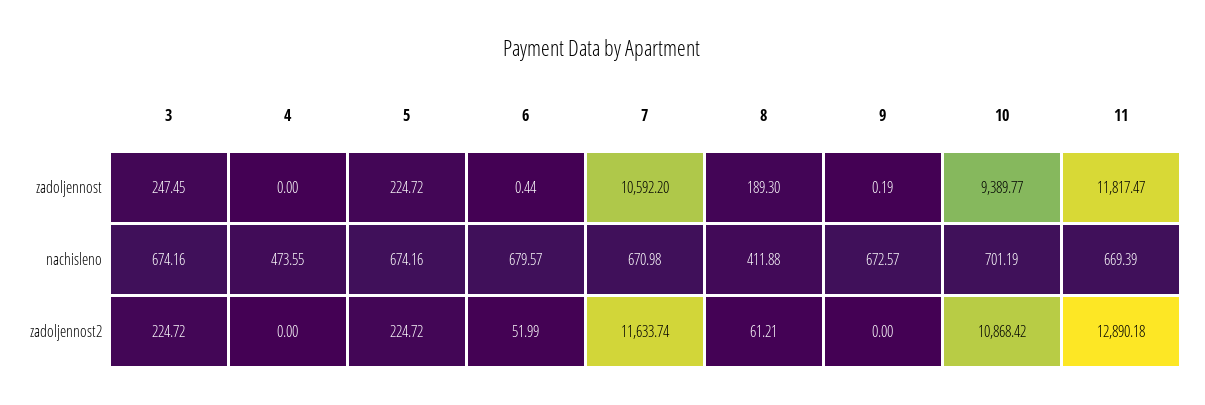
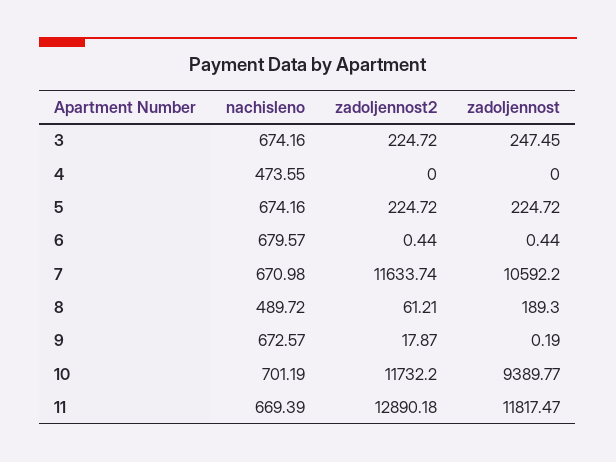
8, nachisleno: 411.88 -> 489.72
6, zadoljennost2: 51.99 -> 0.44
9, zadoljennost2: 0 -> 17.87
10, zadoljennost2: 10868.42 -> 11732.2

